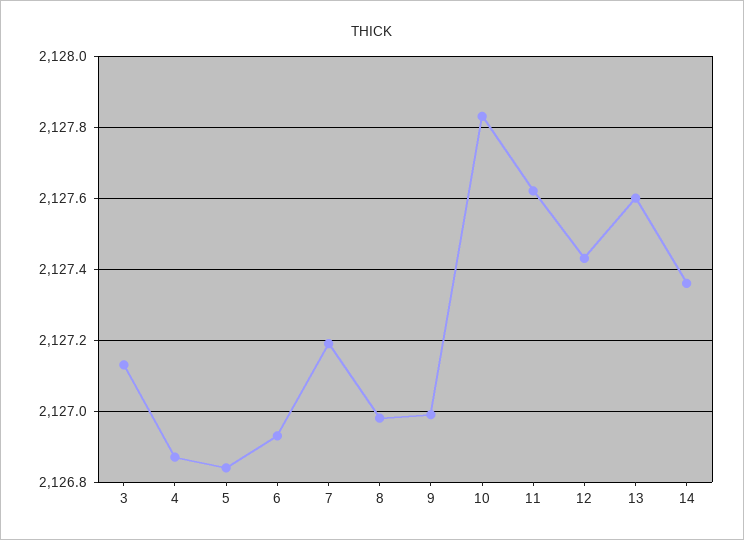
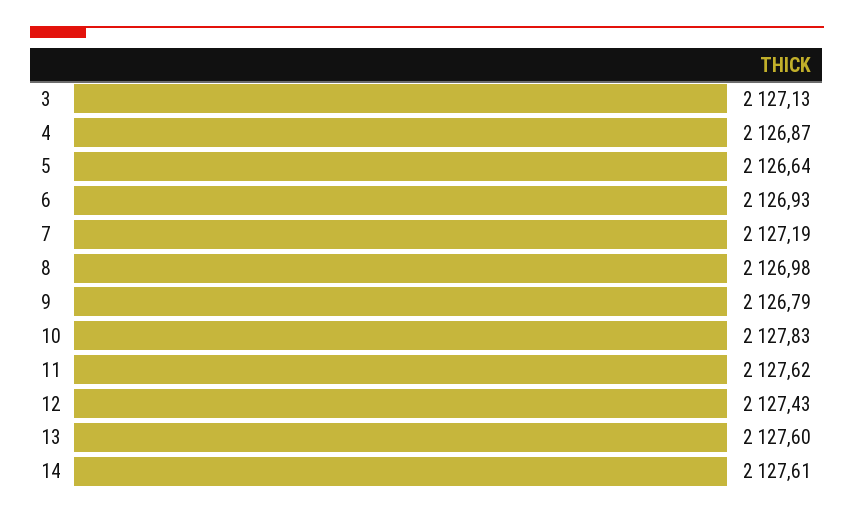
5: 2126.85 -> 2126.64
9: 2127 -> 2126.79
14: 2127.35 -> 2127.61

